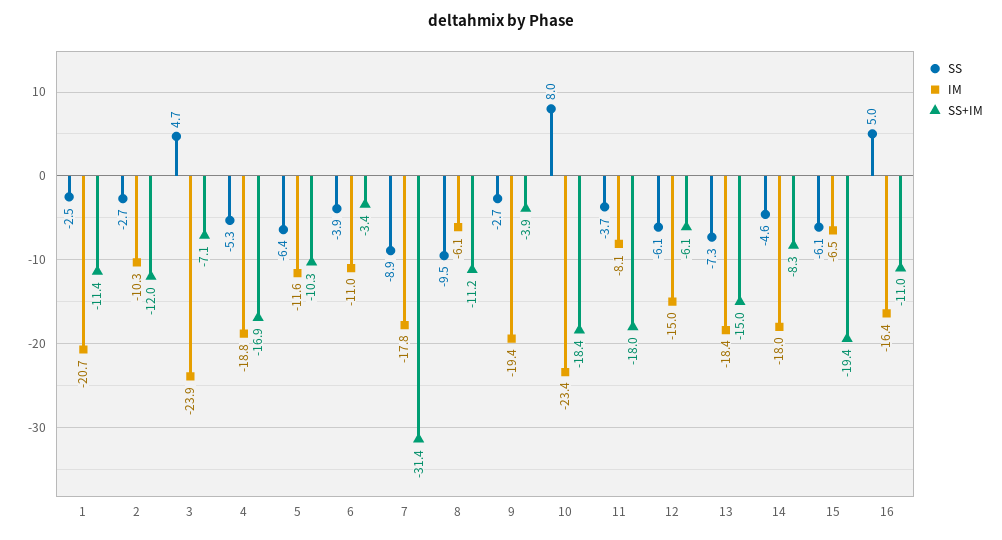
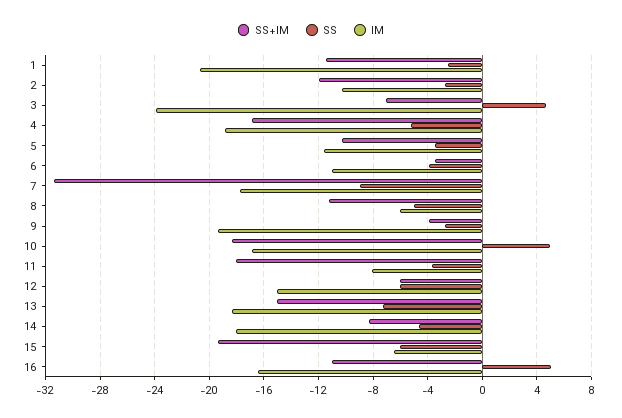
SS, 5: -6.4 -> -3.5
SS, 8: -9.5 -> -5
SS, 10: 8 -> 5
IM, 10: -23.4 -> -17

